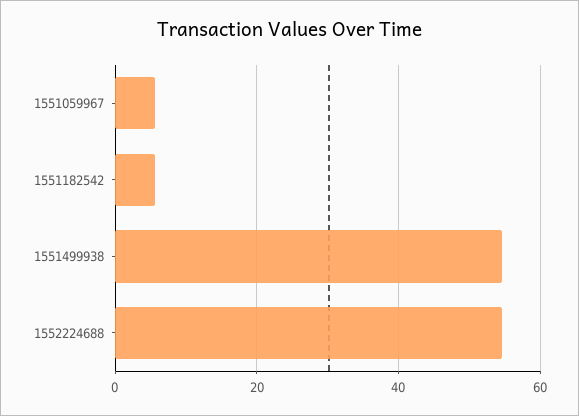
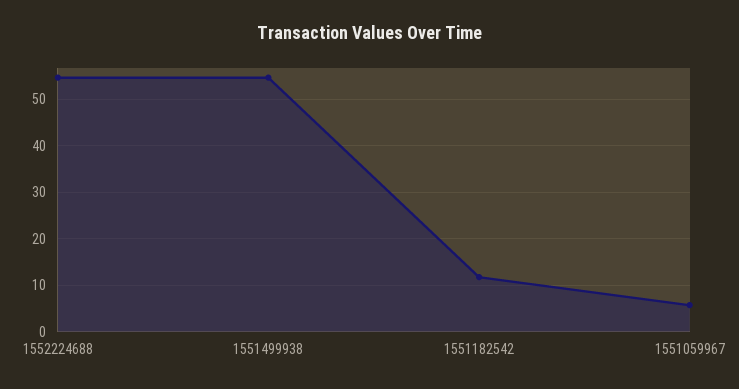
1551182542: 6 -> 12

